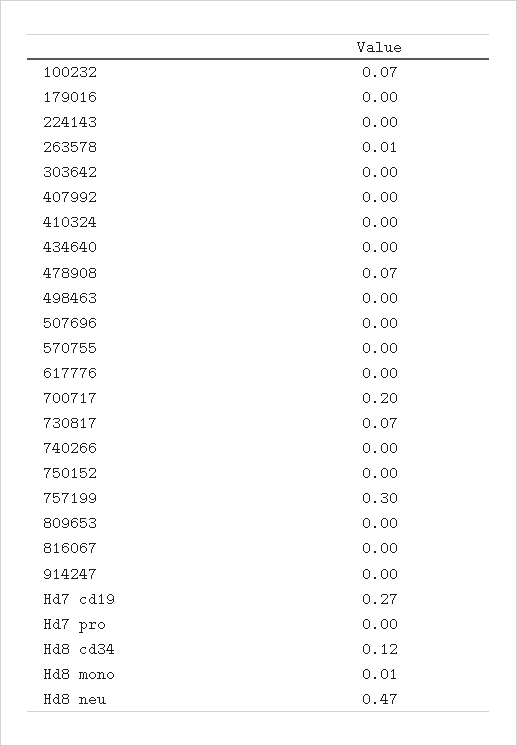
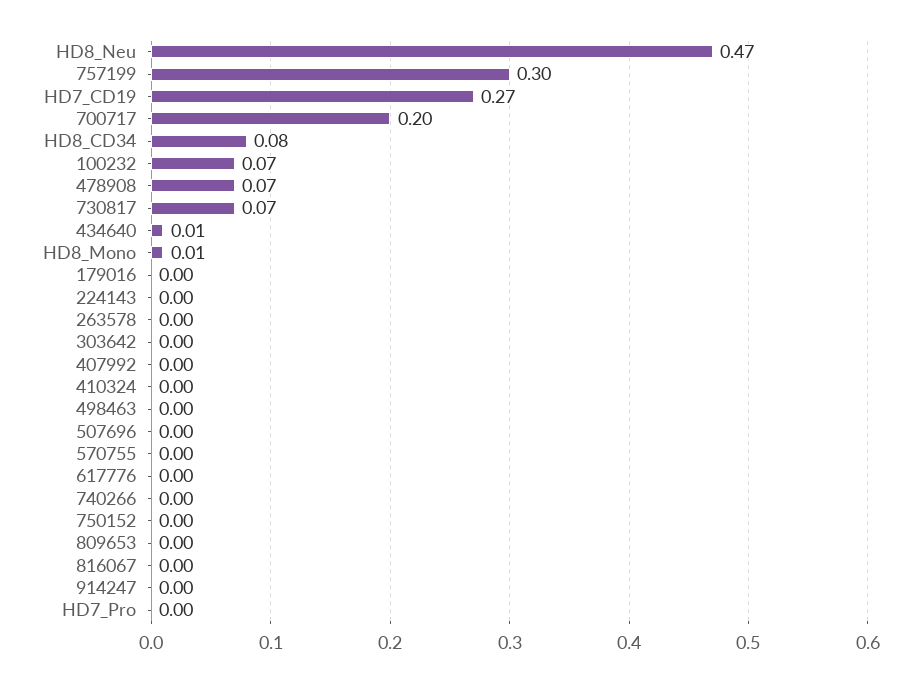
263578: 0.01 -> 0
434640: 0 -> 0.01
Hd8 cd34: 0.12 -> 0.08

